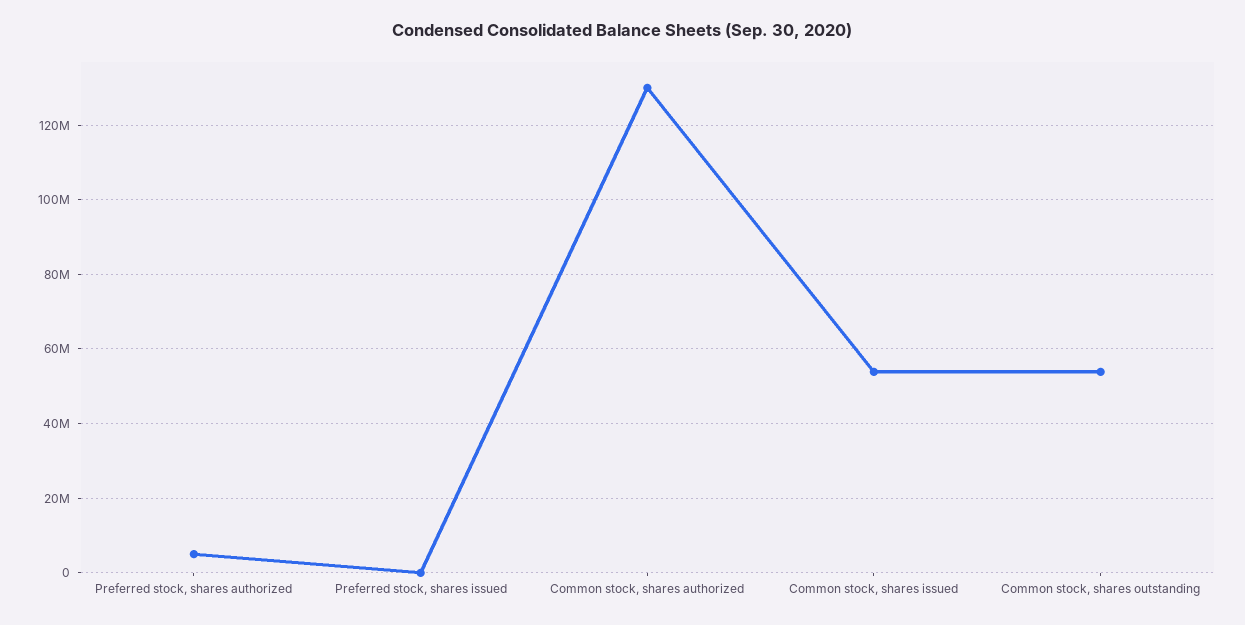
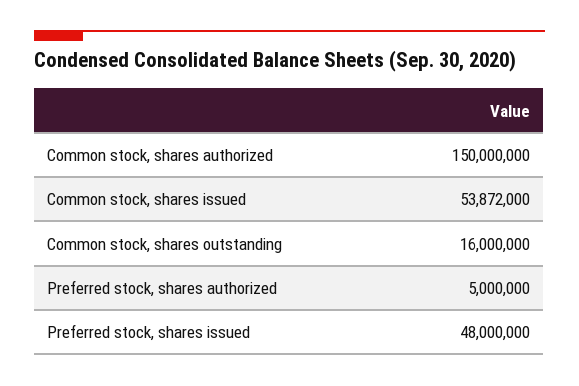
Preferred stock, shares issued: 0 -> 48000000
Common stock, shares authorized: 130000000 -> 150000000
Common stock, shares outstanding: 54000000 -> 16000000

